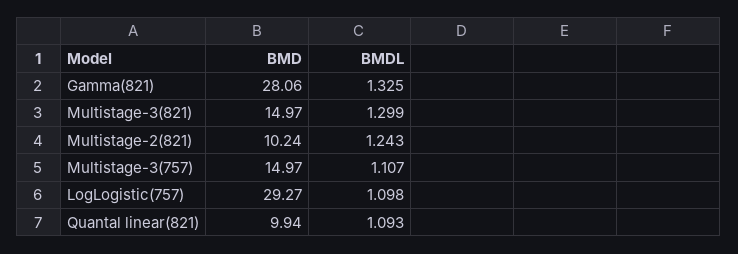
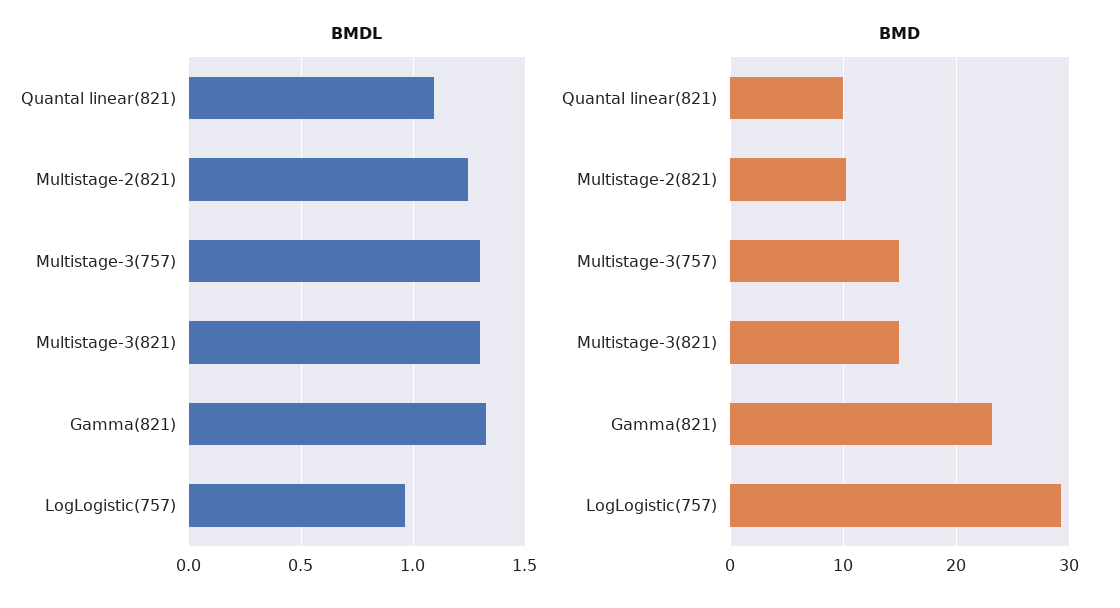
BMD, Gamma(821): 28.06 -> 23
BMDL, Multistage-3(757): 1.107 -> 1.3
BMDL, LogLogistic(757): 1.098 -> 0.95

